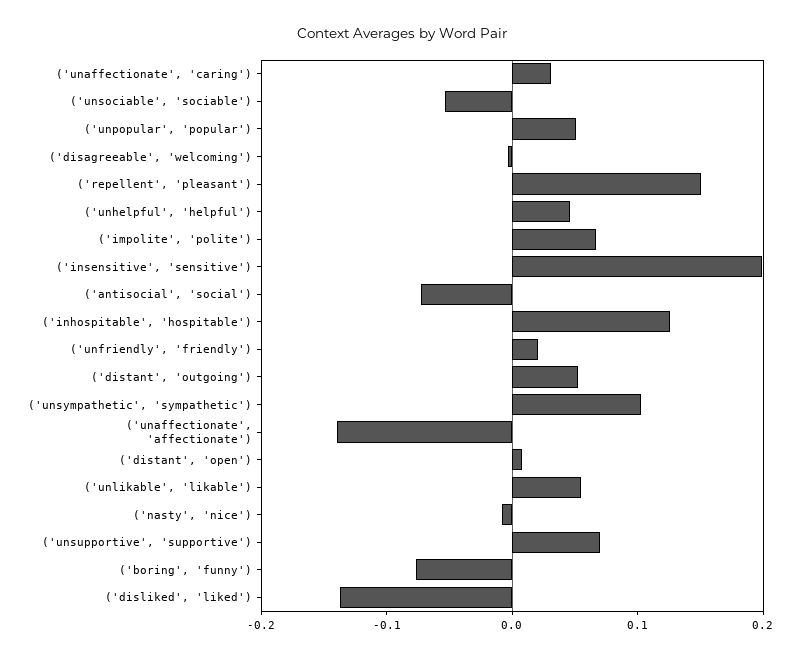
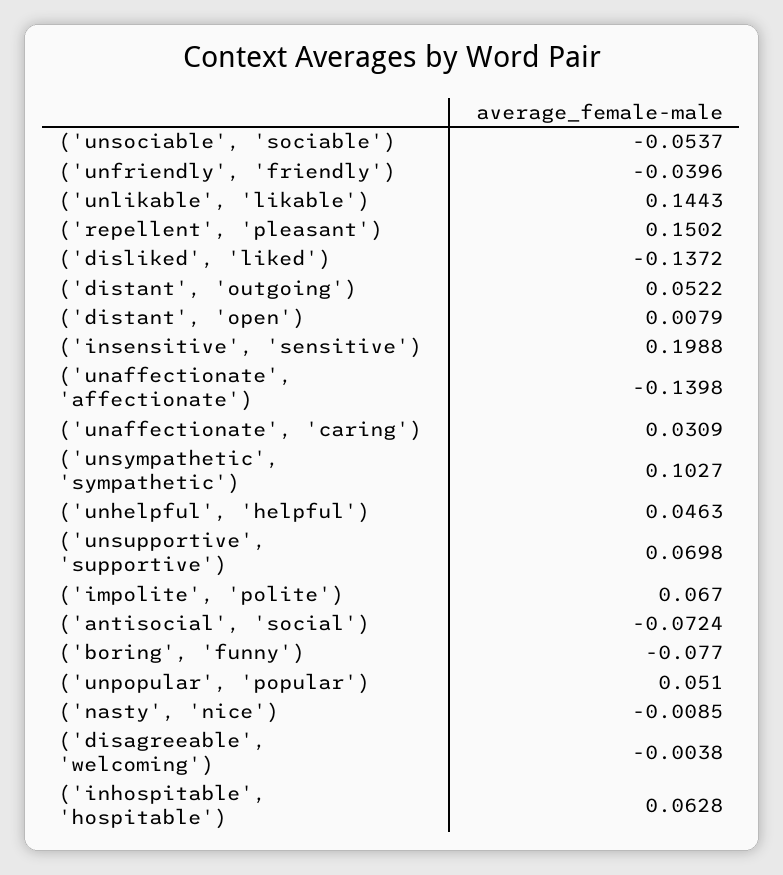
('inhospitable', 'hospitable'): 0.12 -> 0.0628
('unfriendly', 'friendly'): 0.02 -> -0.0396
('unlikable', 'likable'): 0.06 -> 0.1443

